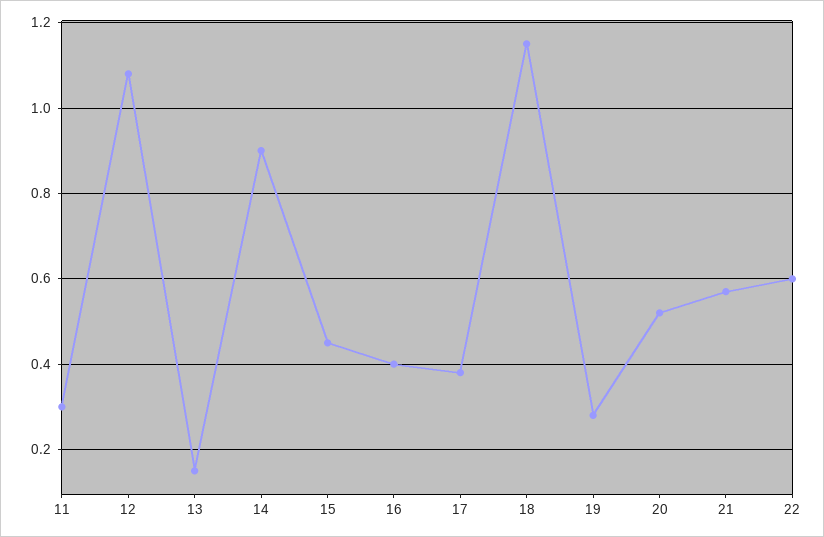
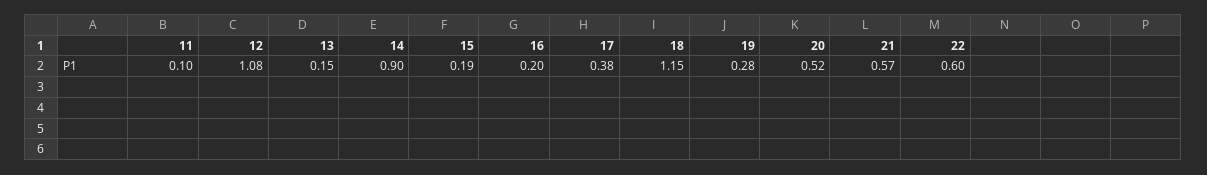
11: 0.3 -> 0.1
15: 0.45 -> 0.19
16: 0.4 -> 0.2

